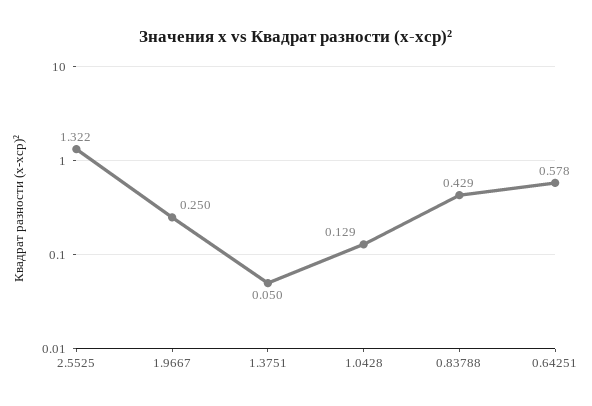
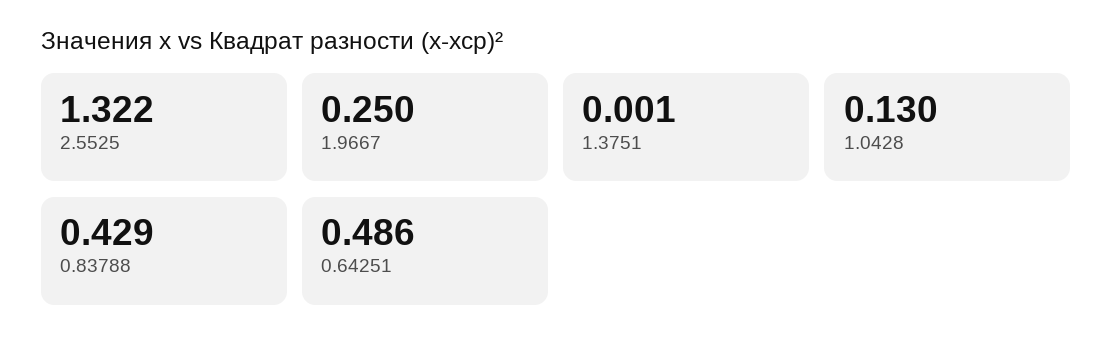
1.3751: 0.05 -> 0.001
1.0428: 0.129 -> 0.13
0.64251: 0.578 -> 0.486

